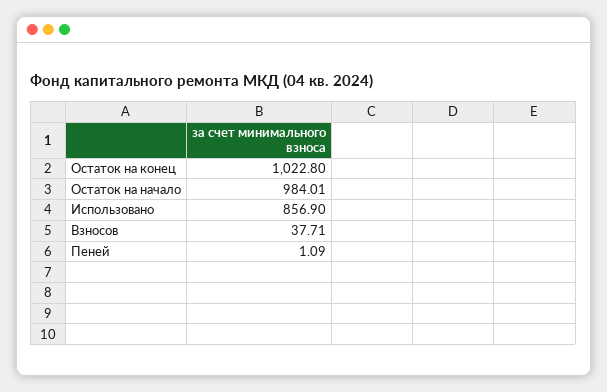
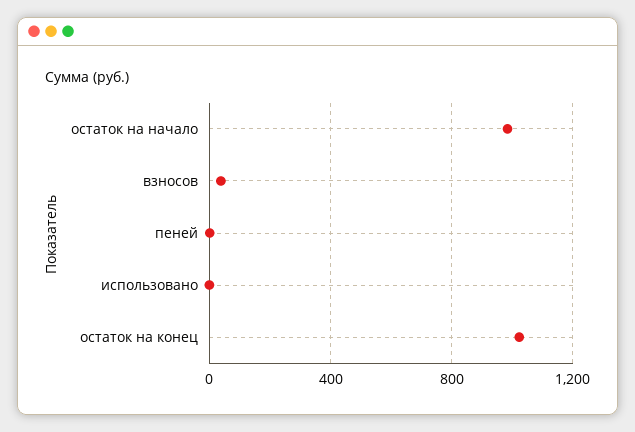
Использовано: 856.9 -> 0

